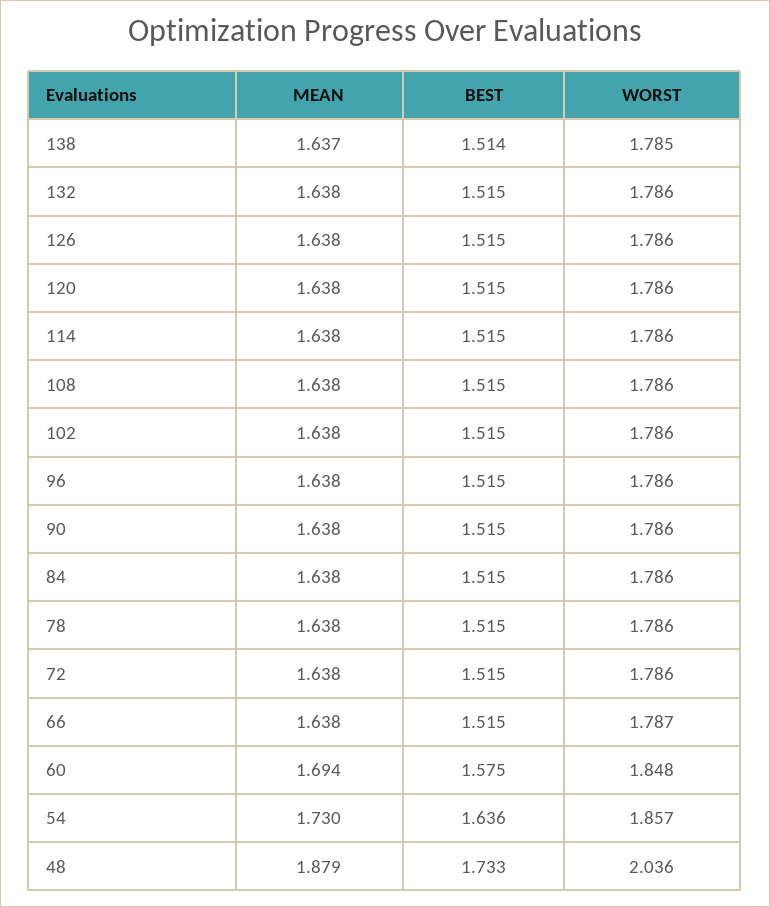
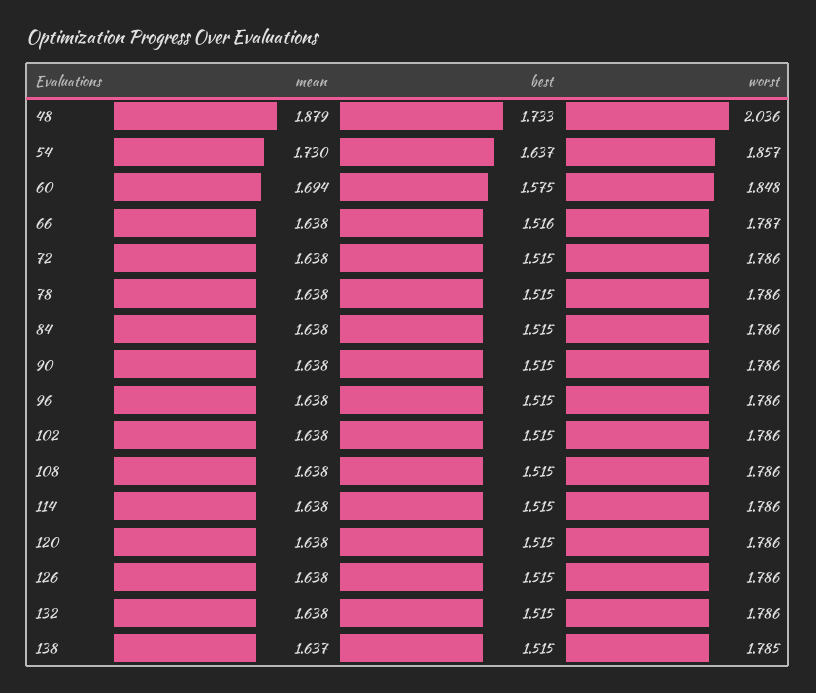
BEST, 138: 1.514 -> 1.515
BEST, 66: 1.515 -> 1.516
BEST, 54: 1.636 -> 1.637

